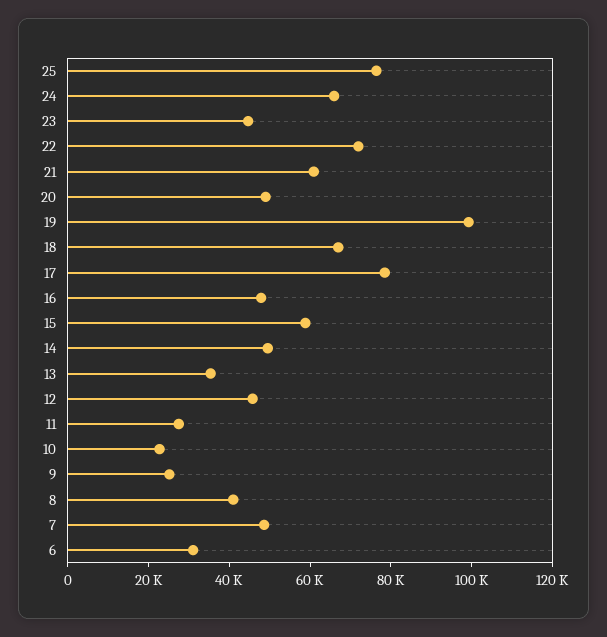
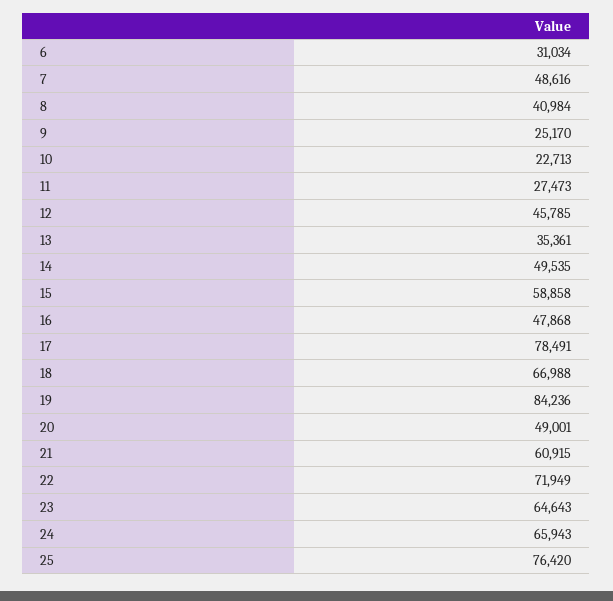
23: 45000 -> 64643
19: 100000 -> 84236

